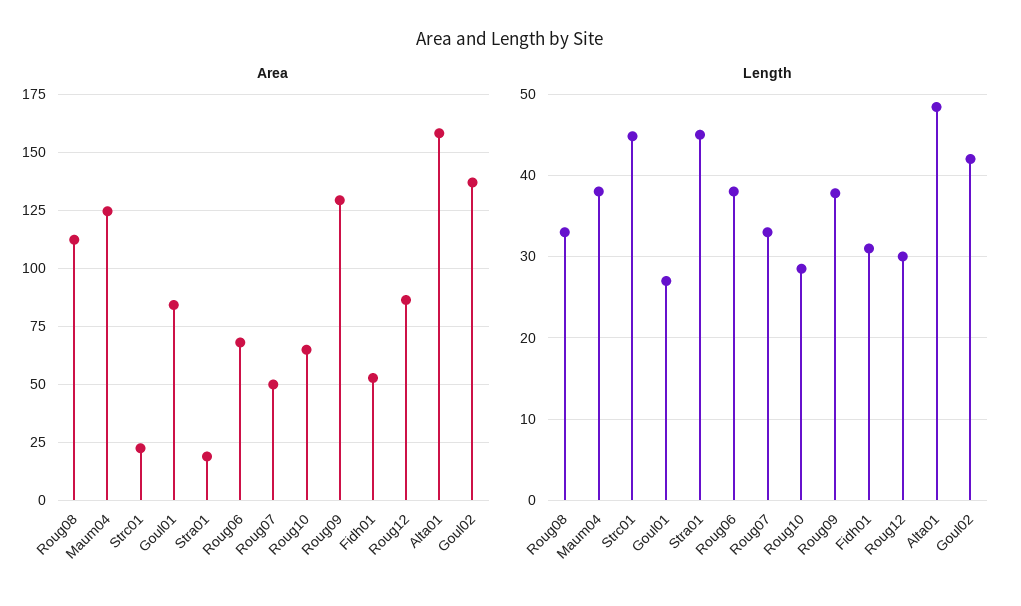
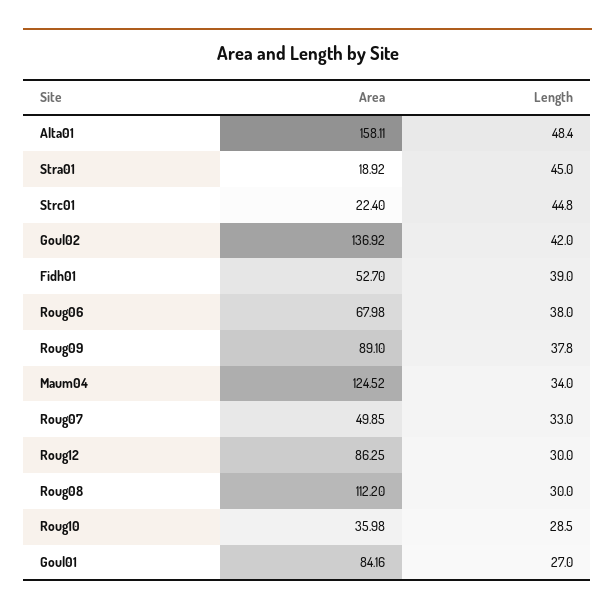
Area, Roug10: 65 -> 35.98
Area, Roug09: 130 -> 89.1
Length, Roug08: 33 -> 30
Length, Maum04: 38 -> 34
Length, Fidh01: 31 -> 39

